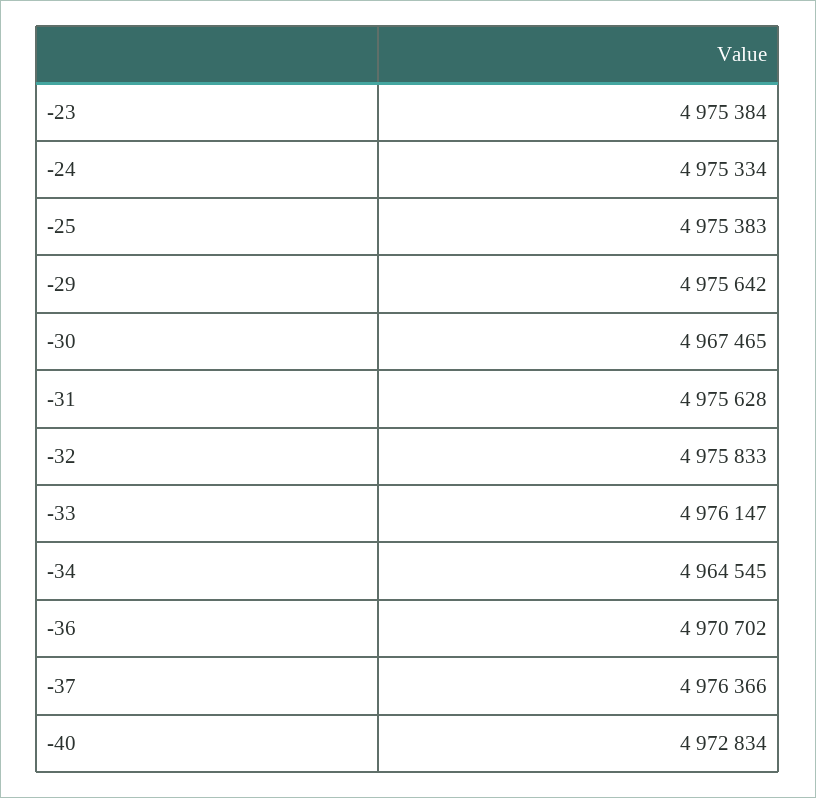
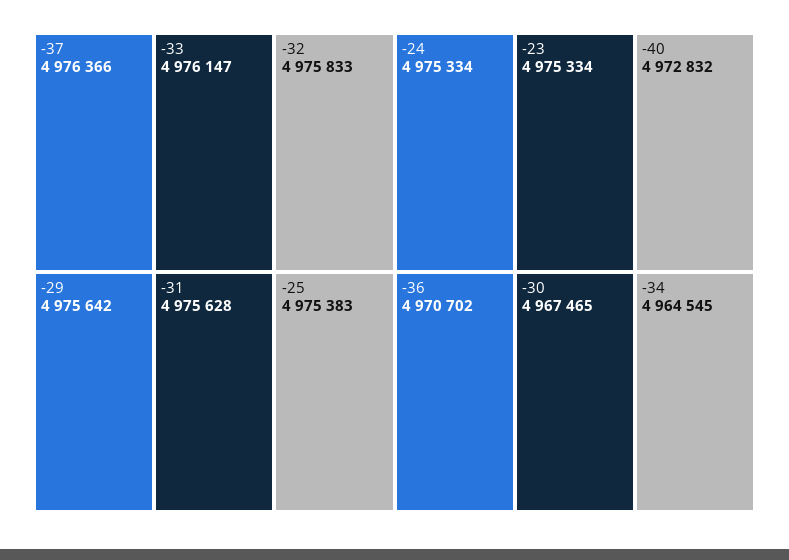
-23: 4975384 -> 4975334
-40: 4972834 -> 4972832

